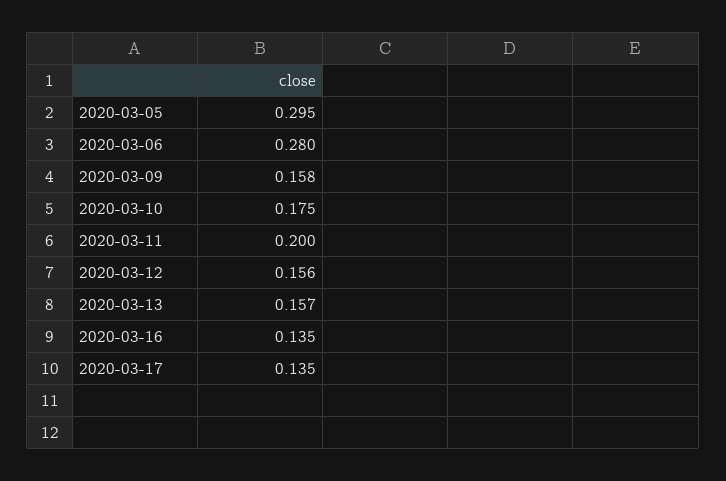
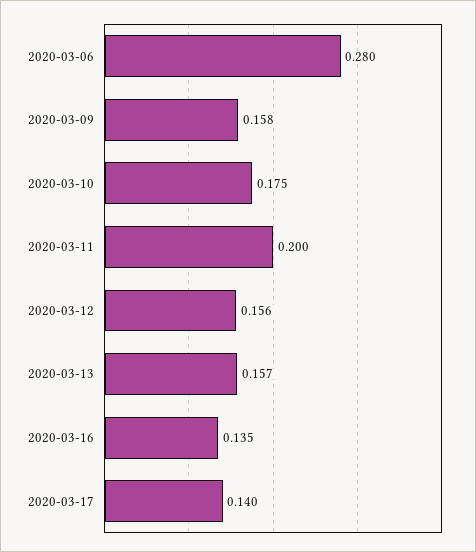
2020-03-05: 0.295 -> none
2020-03-17: 0.135 -> 0.14

